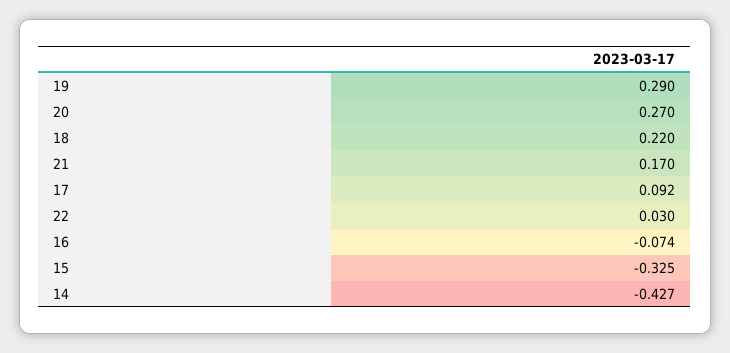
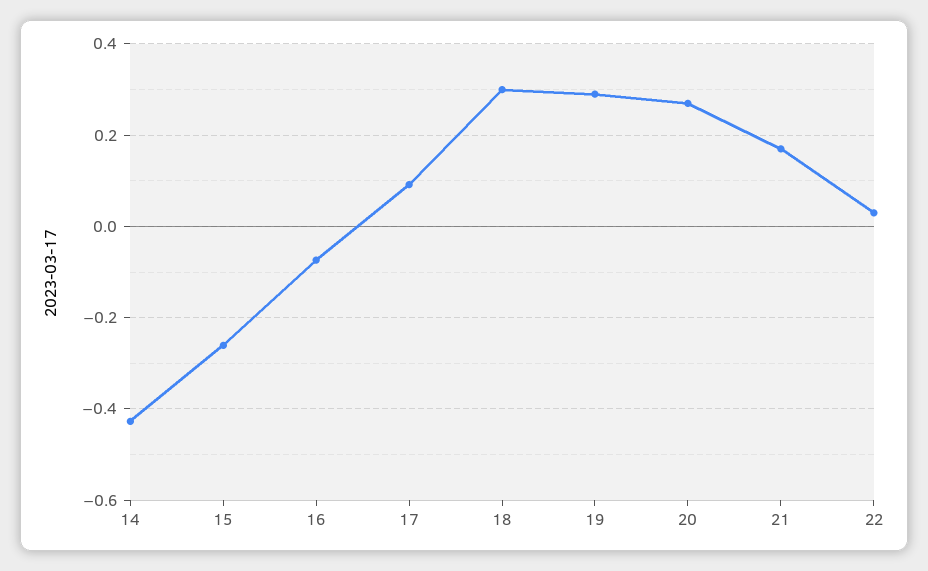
18: 0.22 -> 0.3
15: -0.325 -> -0.26

